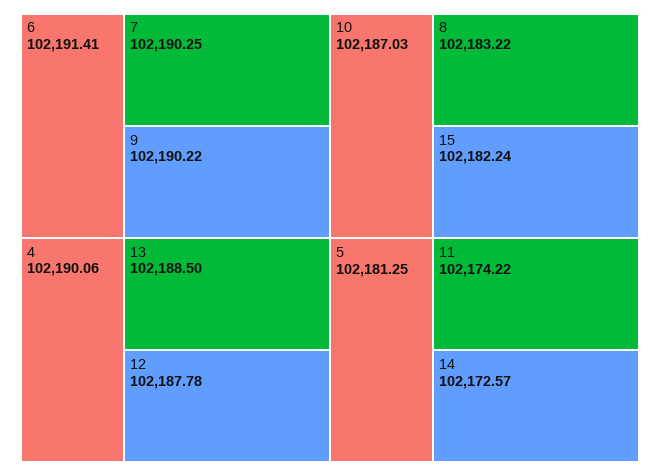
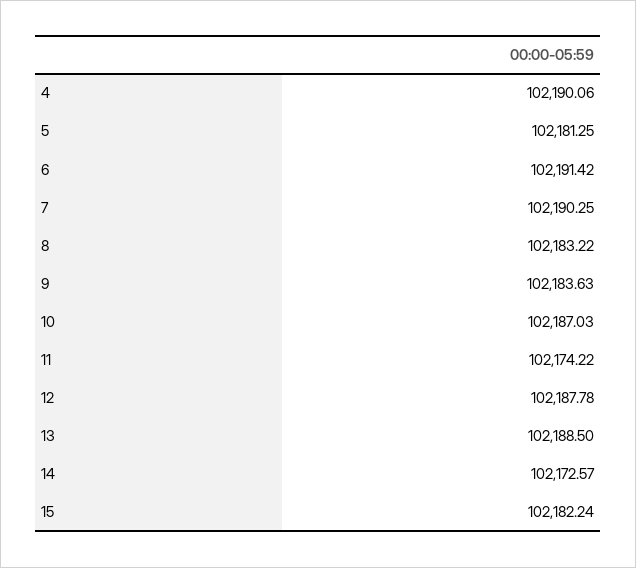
6: 102191.41 -> 102191.42
9: 102190.22 -> 102183.63

